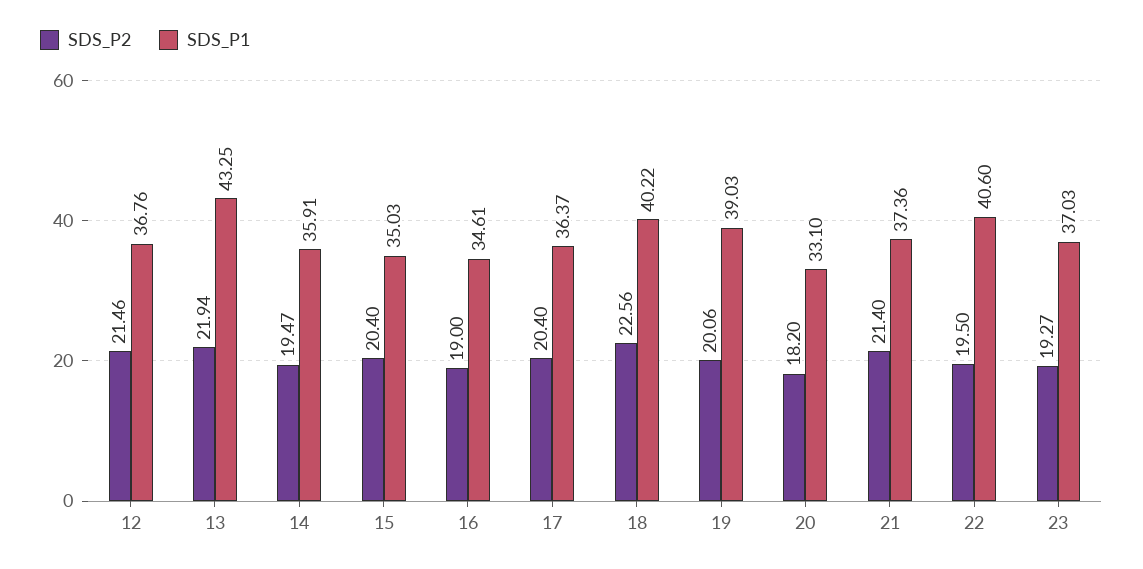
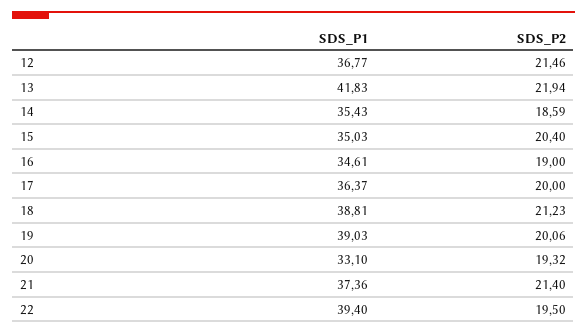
SDS_P1, 12: 36.76 -> 36.77
SDS_P1, 13: 43.25 -> 41.83
SDS_P2, 14: 19.47 -> 18.59
SDS_P1, 14: 35.91 -> 35.43
SDS_P2, 17: 20.4 -> 20
SDS_P2, 18: 22.56 -> 21.23
SDS_P1, 18: 40.22 -> 38.81
SDS_P2, 20: 18.2 -> 19.32
SDS_P1, 22: 40.6 -> 39.4
SDS_P2, 23: 19.27 -> none
SDS_P1, 23: 37.03 -> none

